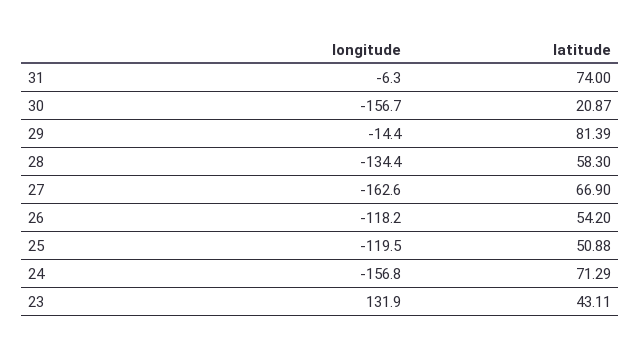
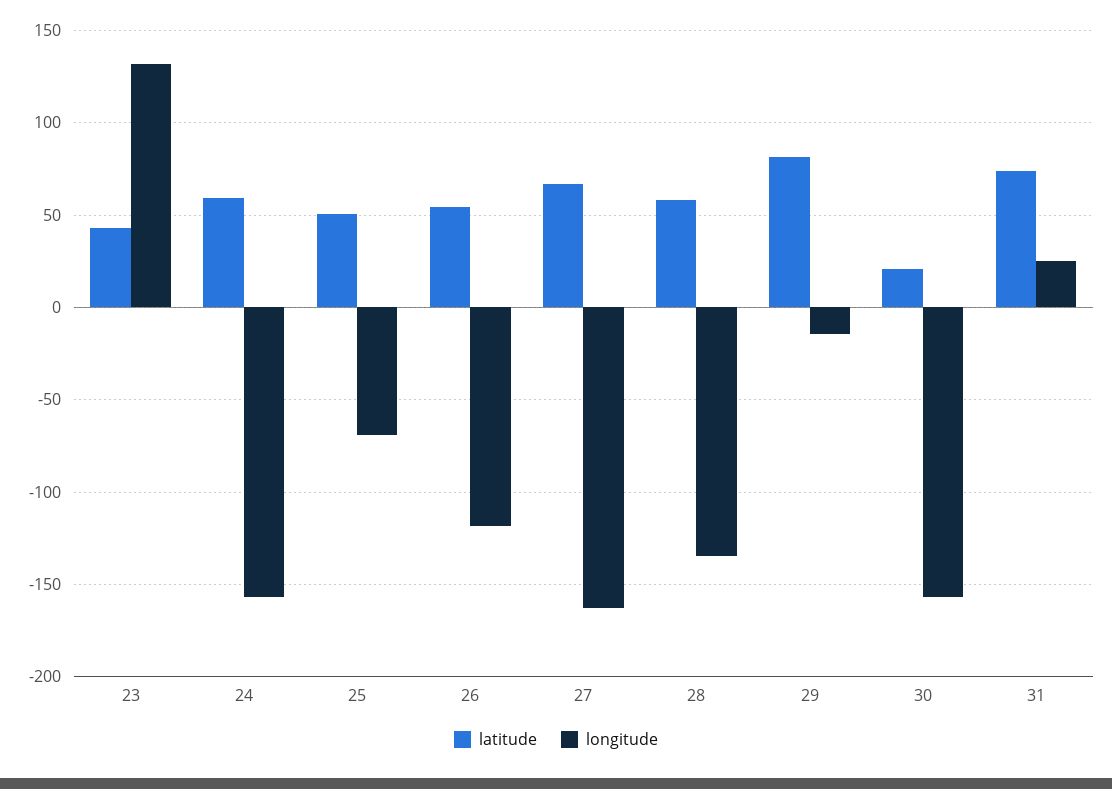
longitude, 31: -6.3 -> 25
longitude, 25: -119.5 -> -70
latitude, 24: 71.29 -> 60

